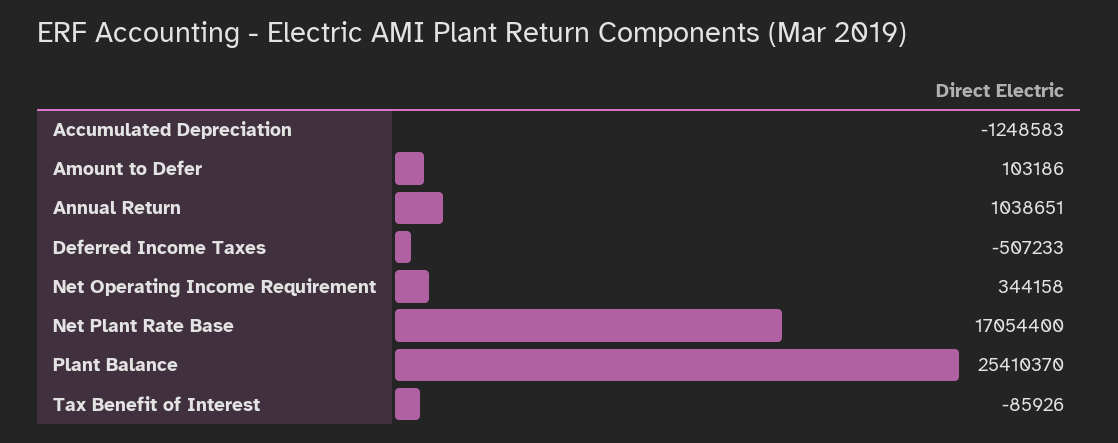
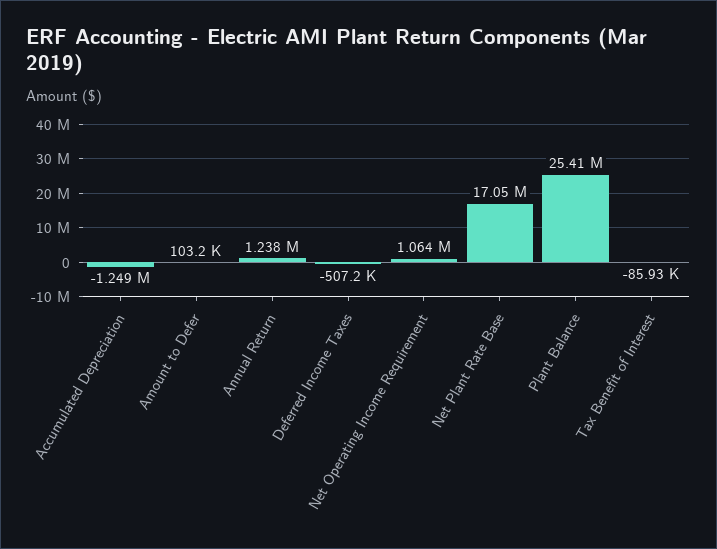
Annual Return: 1038651 -> 1238000
Net Operating Income Requirement: 344158 -> 1064000

